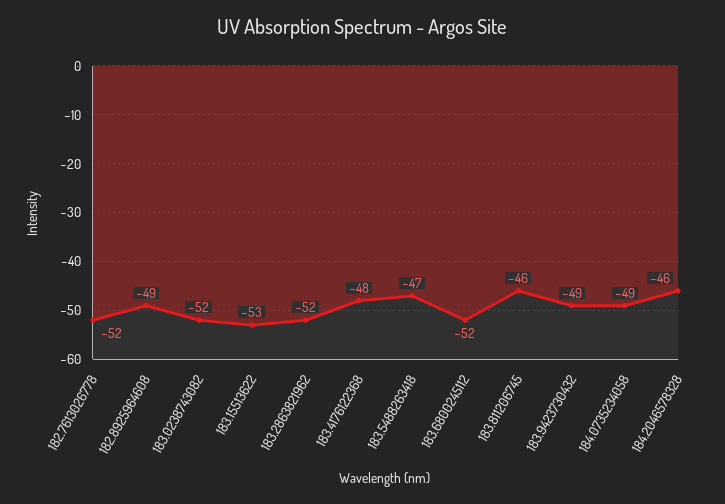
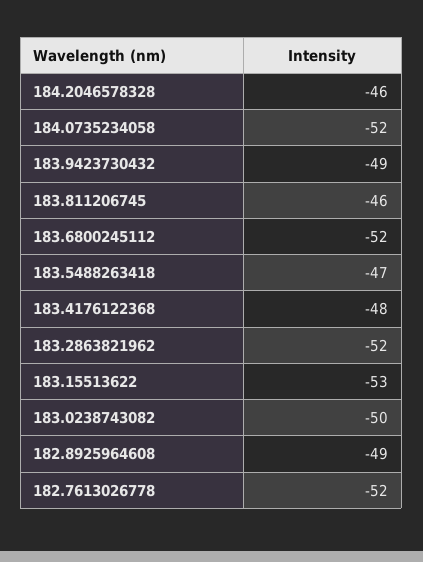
183.0238743082: -52 -> -50
184.0735234058: -49 -> -52

